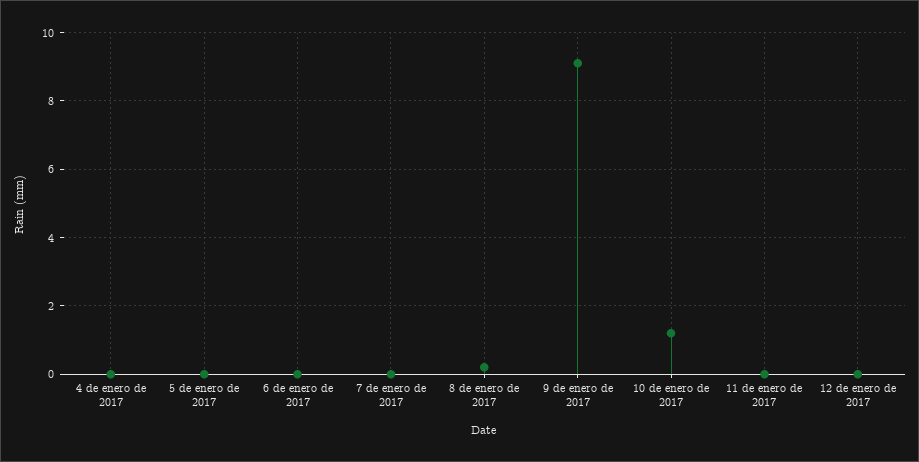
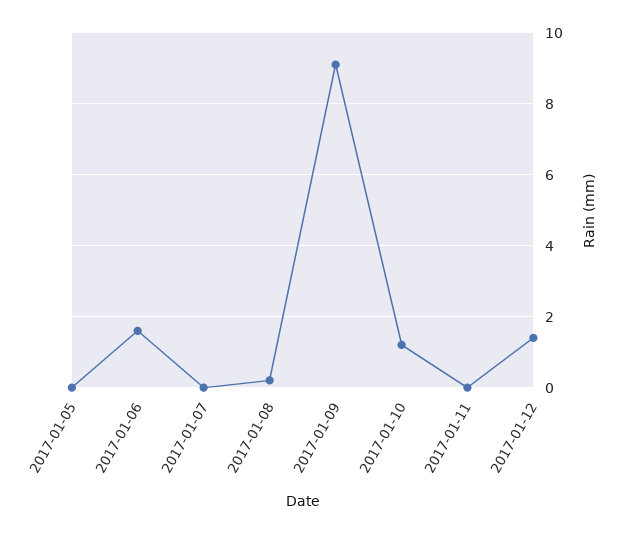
4 de enero de 2017: 0 -> none
6 de enero de 2017: 0 -> 1.5
12 de enero de 2017: 0 -> 1.5

